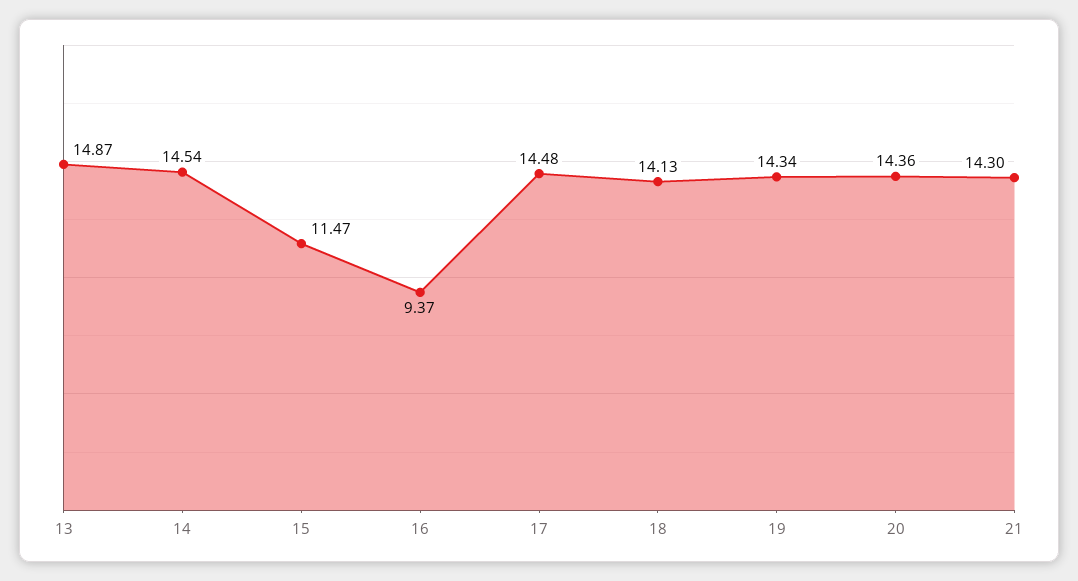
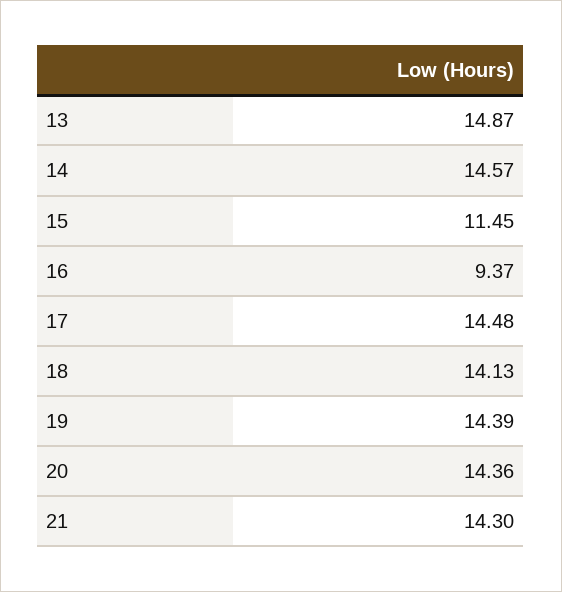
14: 14.54 -> 14.57
15: 11.47 -> 11.45
19: 14.34 -> 14.39

